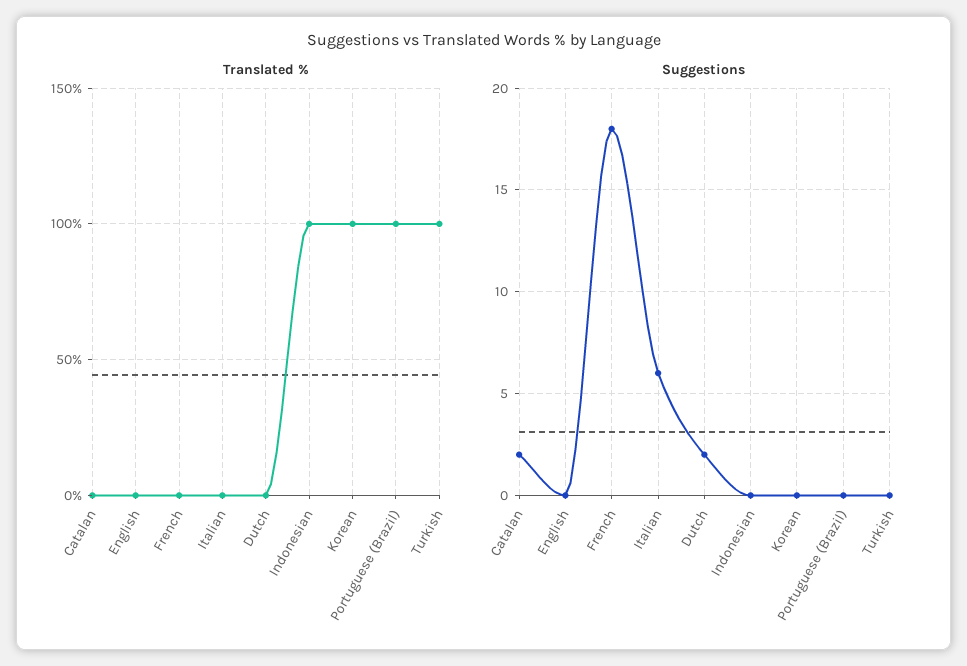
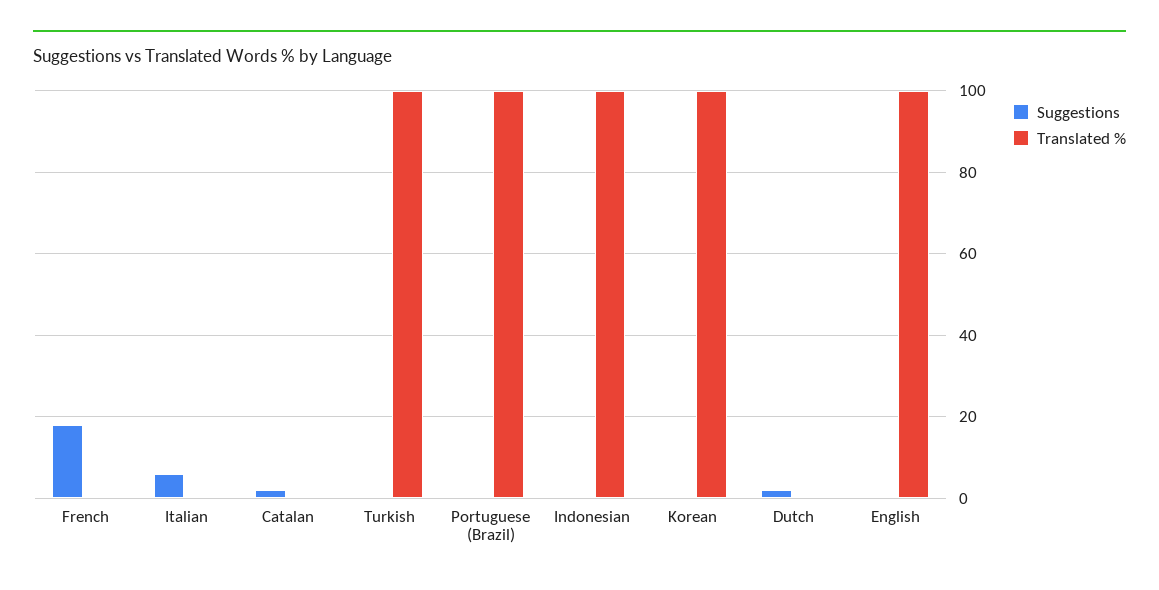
Translated %, English: 0 -> 100

